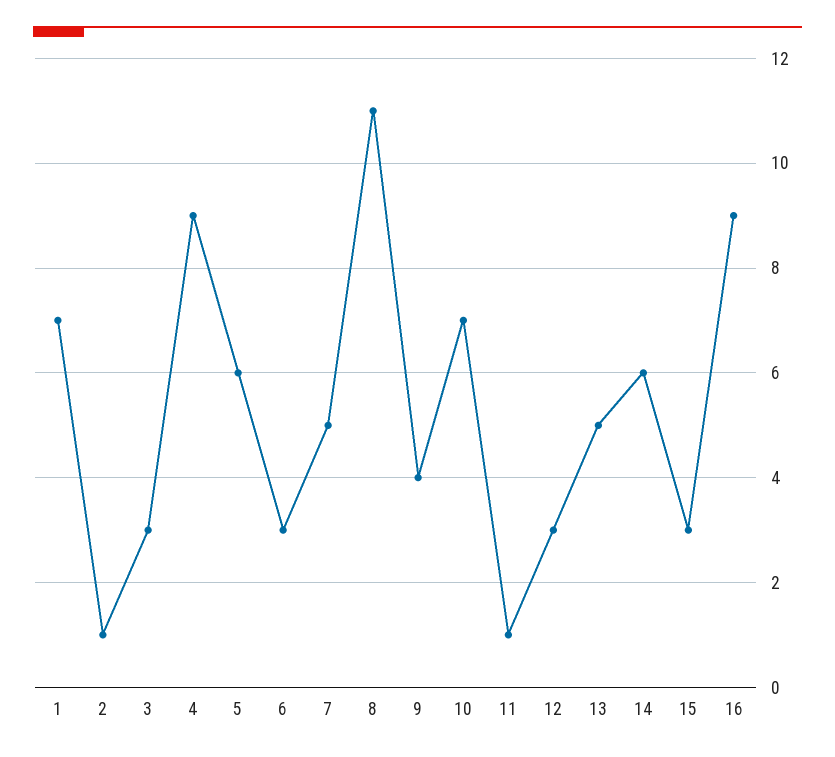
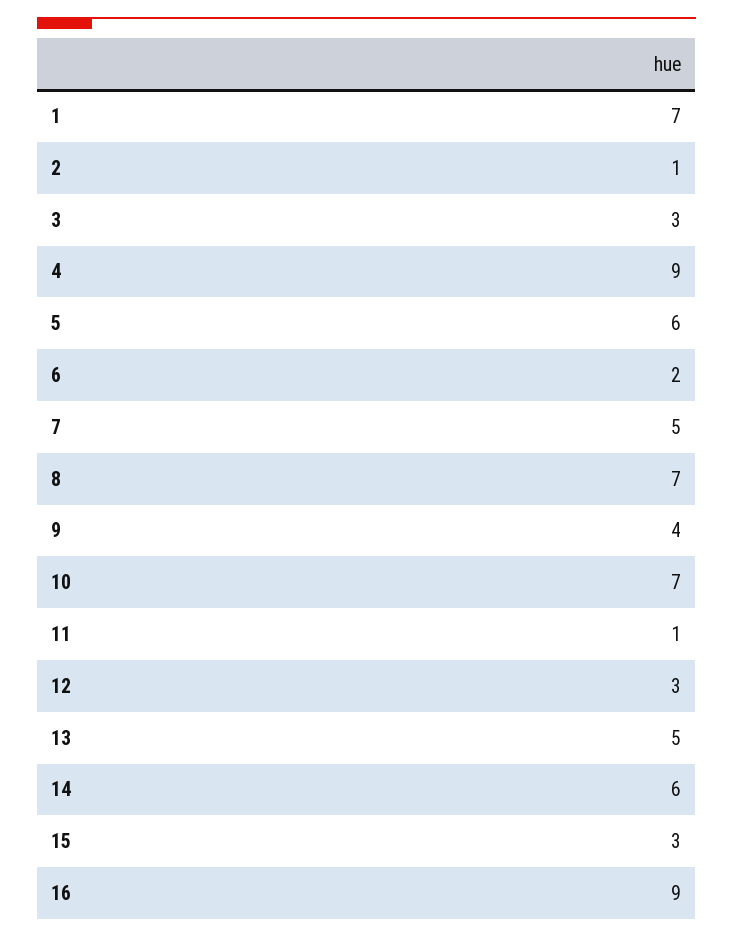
6: 3 -> 2
8: 11 -> 7

